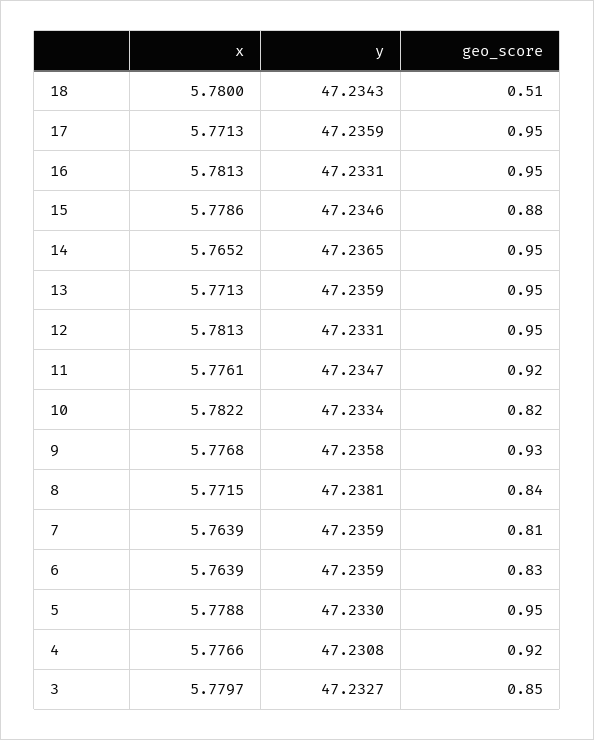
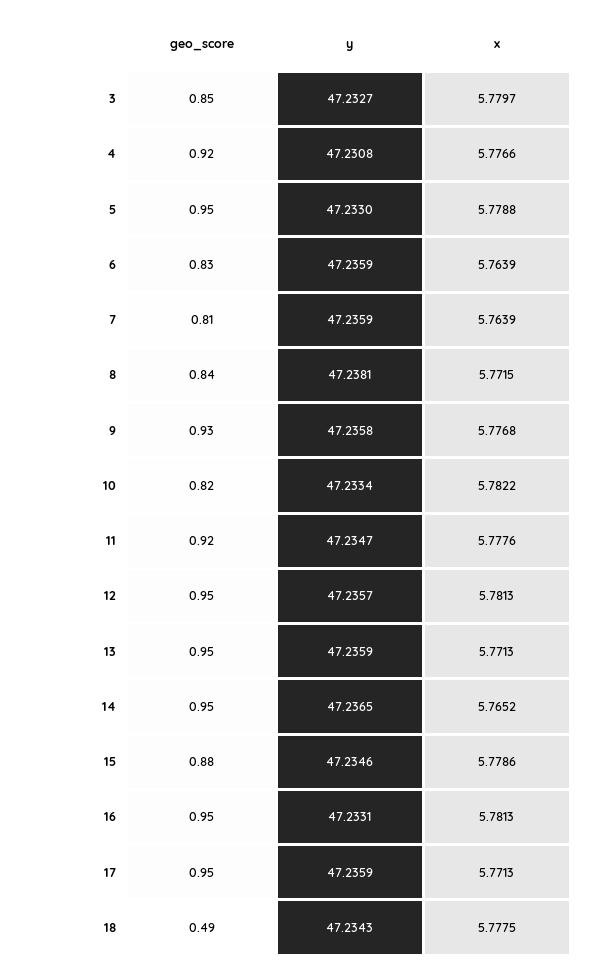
x, 18: 5.78 -> 5.7775
geo_score, 18: 0.51 -> 0.49
y, 12: 47.2331 -> 47.2357
x, 11: 5.7761 -> 5.7776

